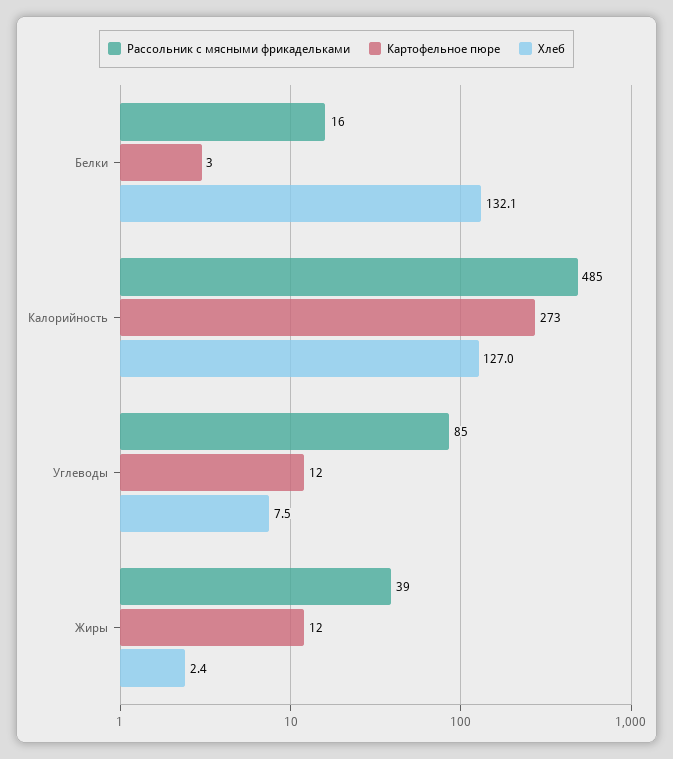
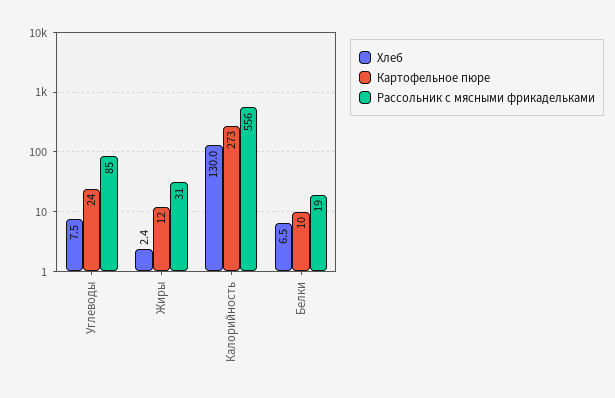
Рассольник с мясными фрикадельками, Белки: 16 -> 19
Картофельное пюре, Белки: 3 -> 10
Хлеб, Белки: 132.1 -> 6.5
Рассольник с мясными фрикадельками, Калорийность: 485 -> 556
Хлеб, Калорийность: 127 -> 130
Картофельное пюре, Углеводы: 12 -> 24
Рассольник с мясными фрикадельками, Жиры: 39 -> 31

